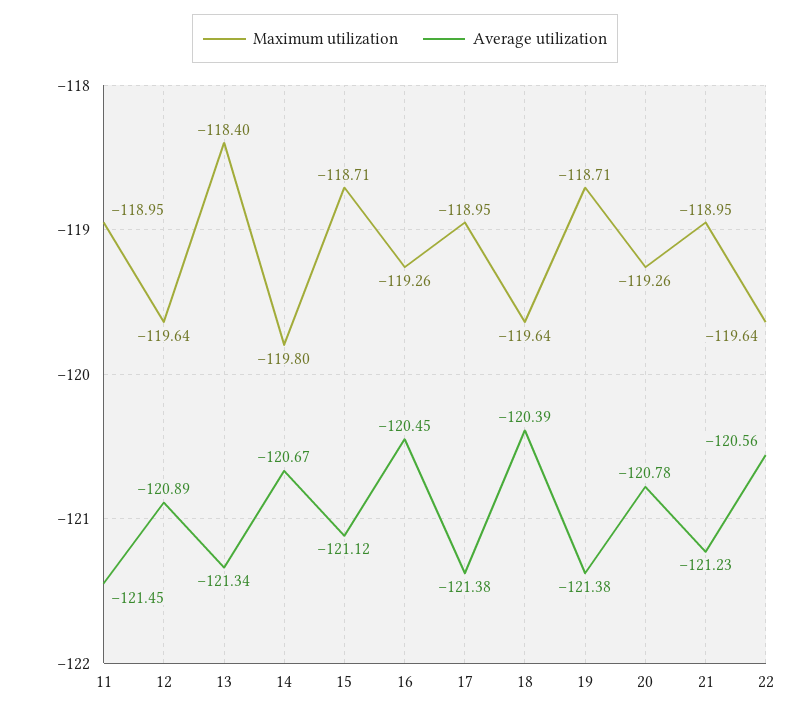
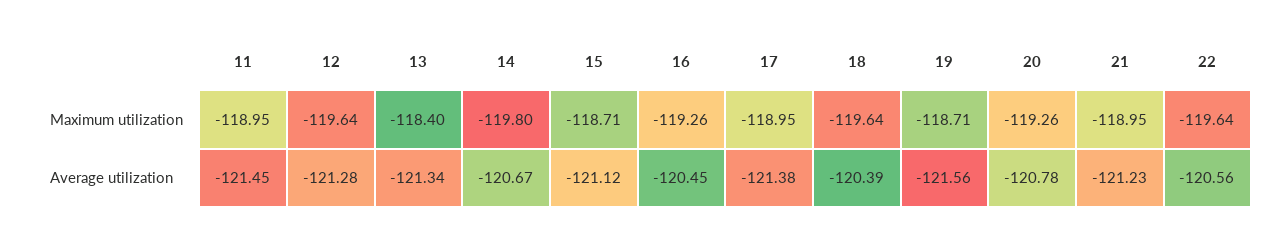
Average utilization, 12: -120.89 -> -121.28
Average utilization, 19: -121.38 -> -121.56

